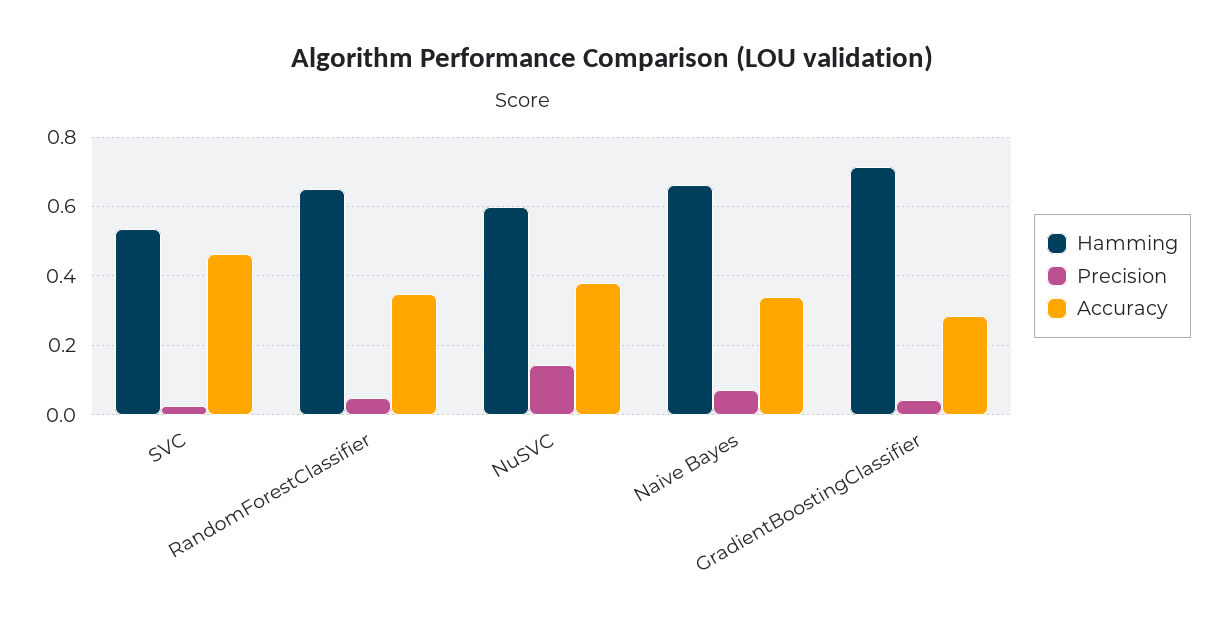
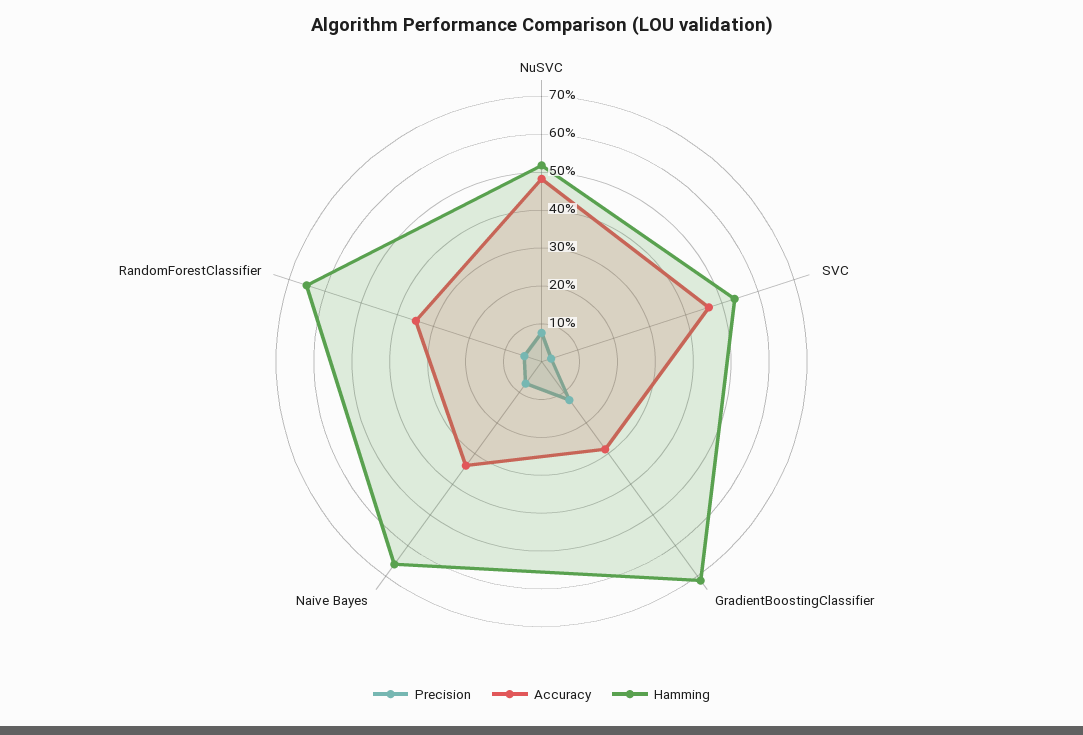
Hamming, NuSVC: 0.6 -> 0.525
Precision, NuSVC: 0.14 -> 0.075
Accuracy, NuSVC: 0.38 -> 0.475
Precision, GradientBoostingClassifier: 0.04 -> 0.125

